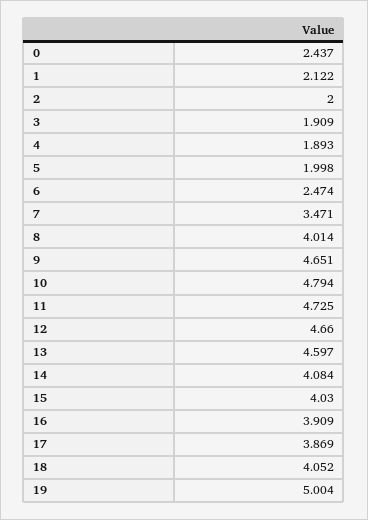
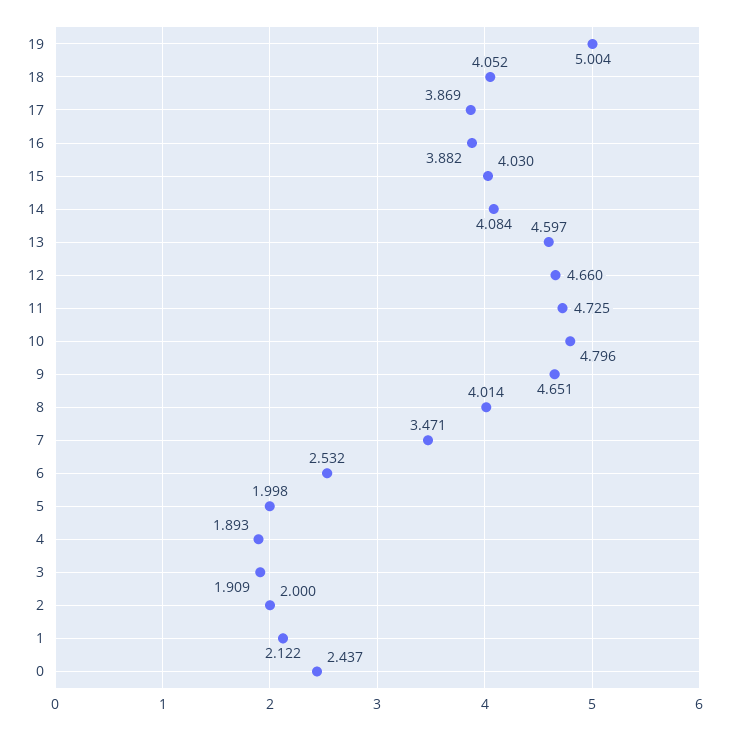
6: 2.474 -> 2.532
10: 4.794 -> 4.796
16: 3.909 -> 3.882

